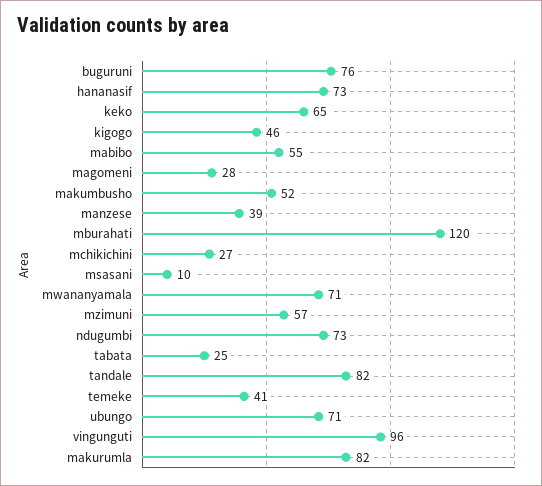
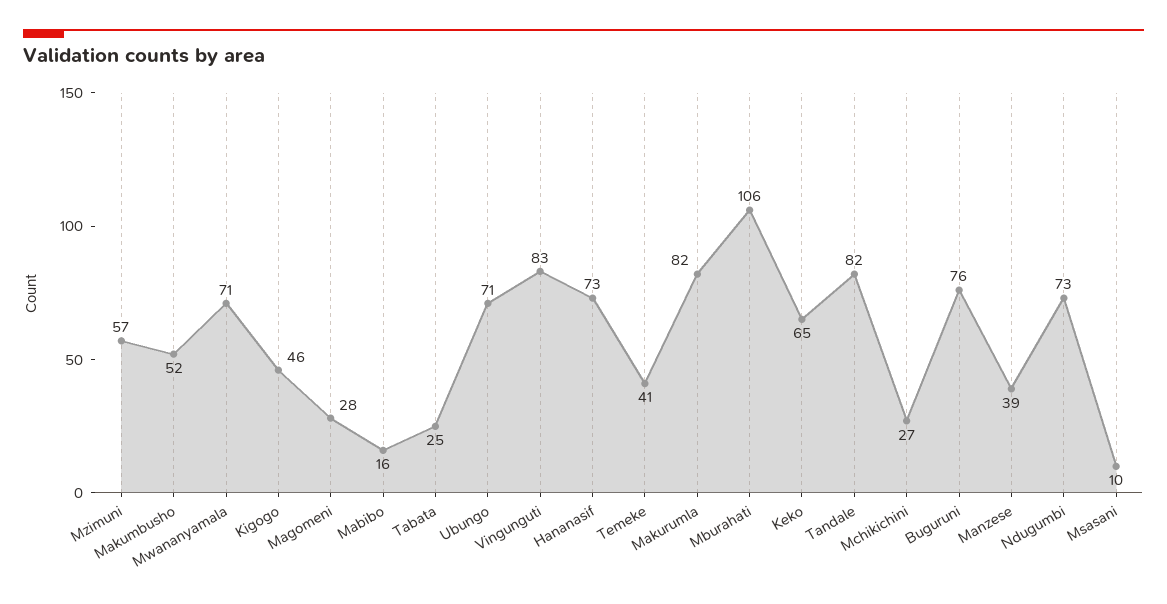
mabibo: 55 -> 16
mburahati: 120 -> 106
vingunguti: 96 -> 83

